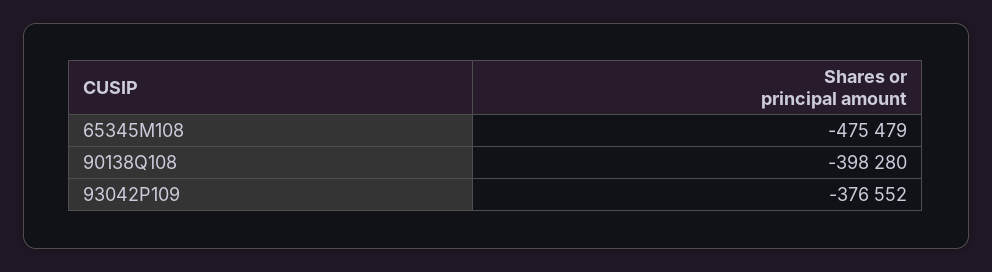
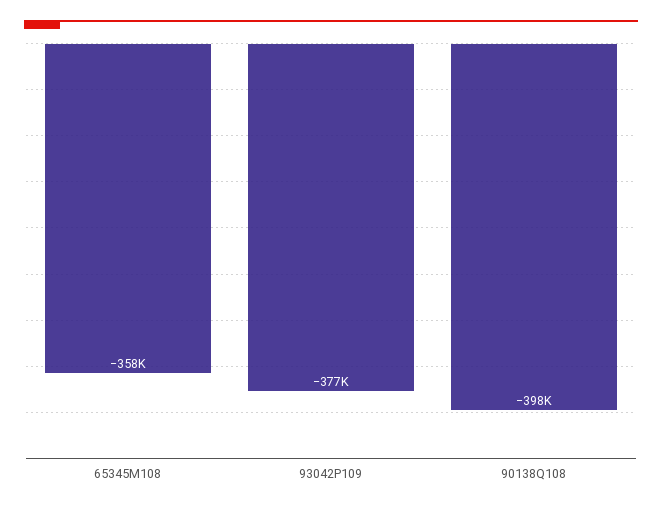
65345M108: -475479 -> -358000

